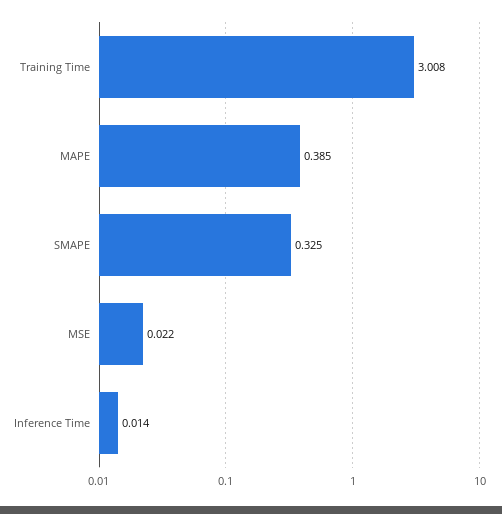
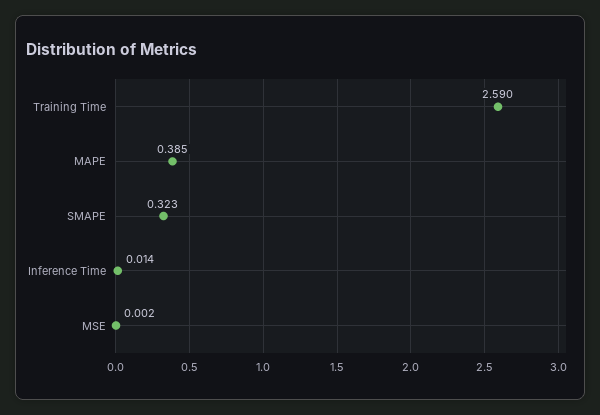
Training Time: 3.008 -> 2.59
SMAPE: 0.325 -> 0.323
MSE: 0.022 -> 0.002

